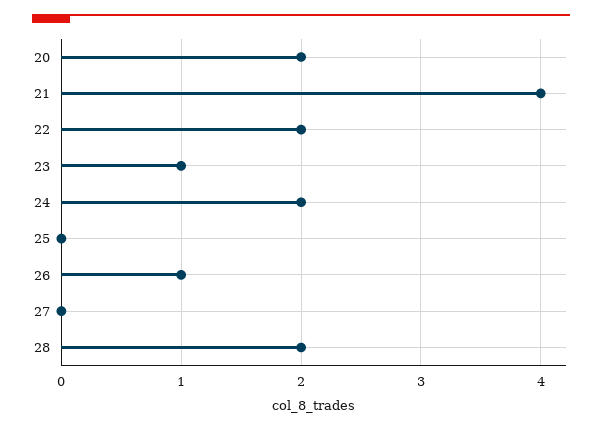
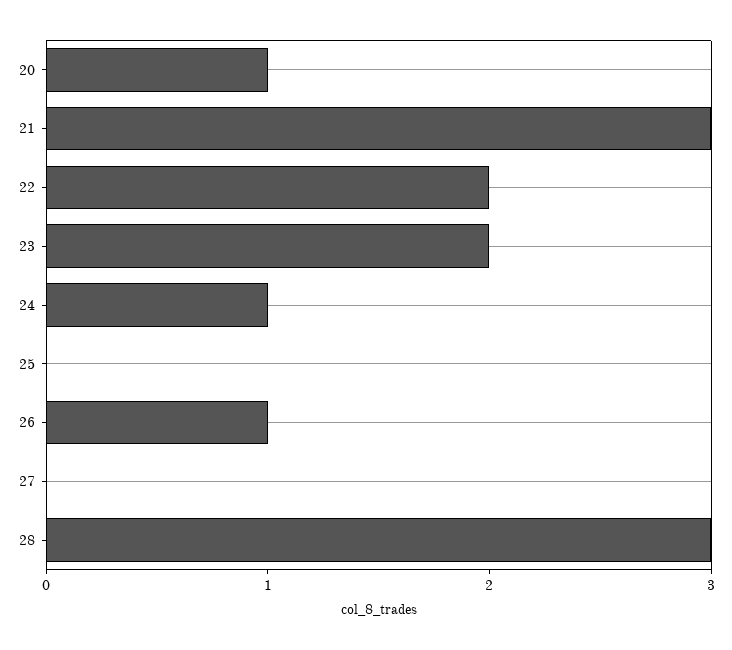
20: 2 -> 1
21: 4 -> 3
23: 1 -> 2
24: 2 -> 1
28: 2 -> 3

